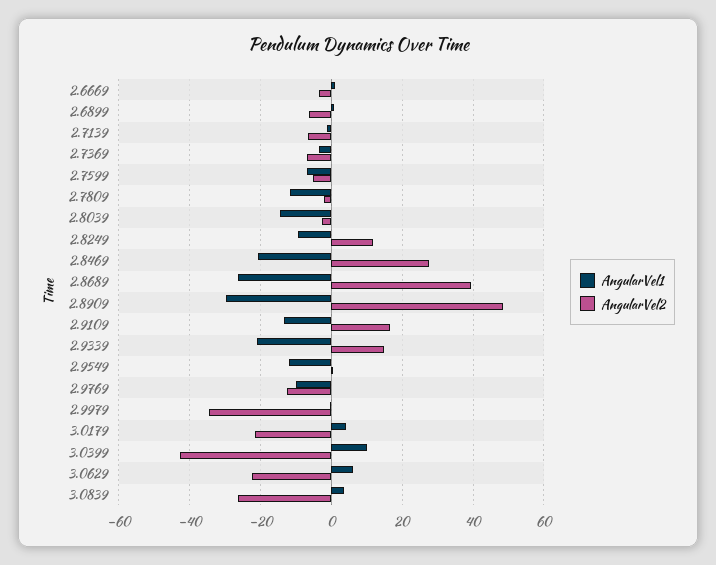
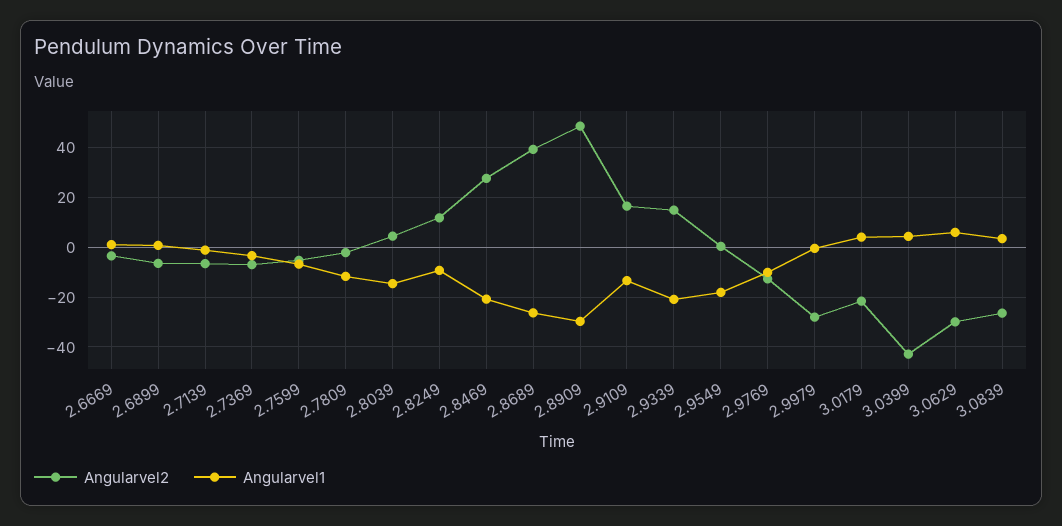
AngularVel2, 2.8039: -2 -> 5
AngularVel1, 2.9549: -12 -> -17.5
AngularVel2, 2.9979: -34 -> -27.5
AngularVel1, 3.0399: 10 -> 5
AngularVel2, 3.0629: -22 -> -30

